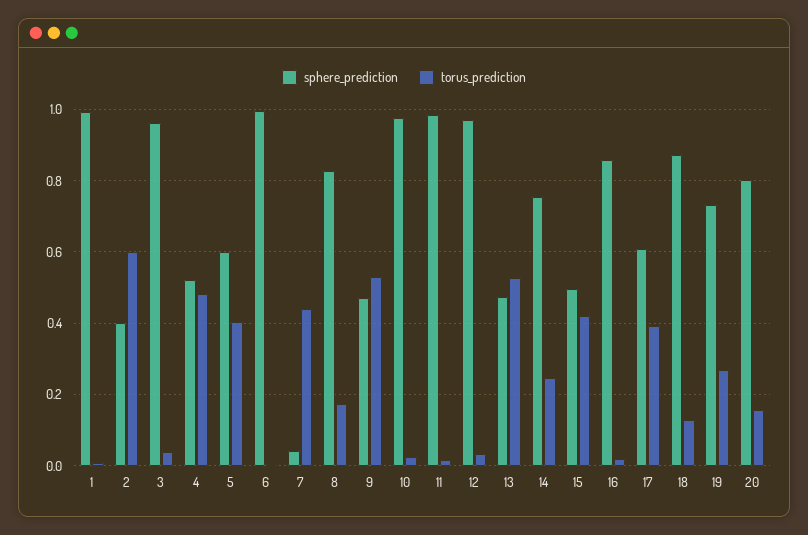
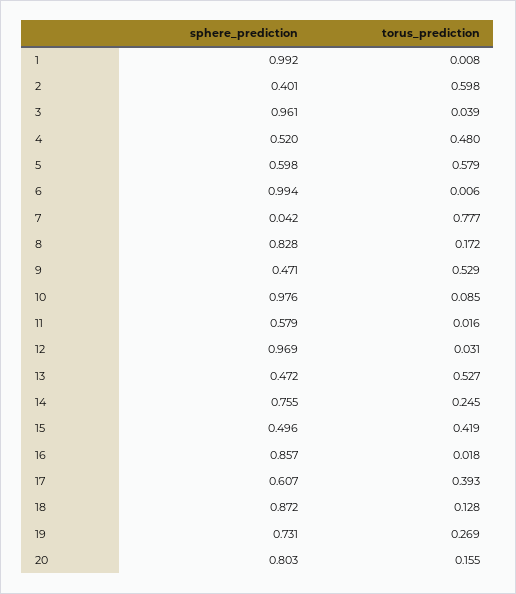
torus_prediction, 5: 0.4 -> 0.579
torus_prediction, 7: 0.44 -> 0.777
torus_prediction, 10: 0.02 -> 0.085
sphere_prediction, 11: 0.98 -> 0.579

